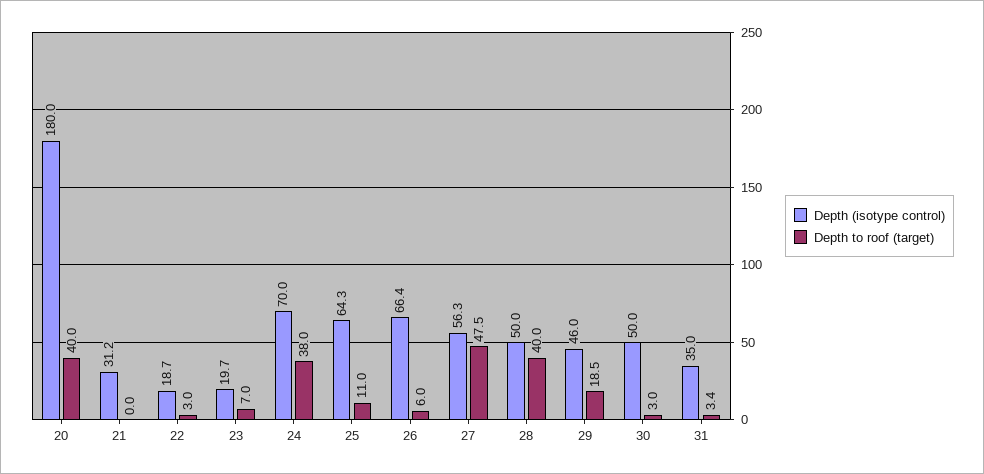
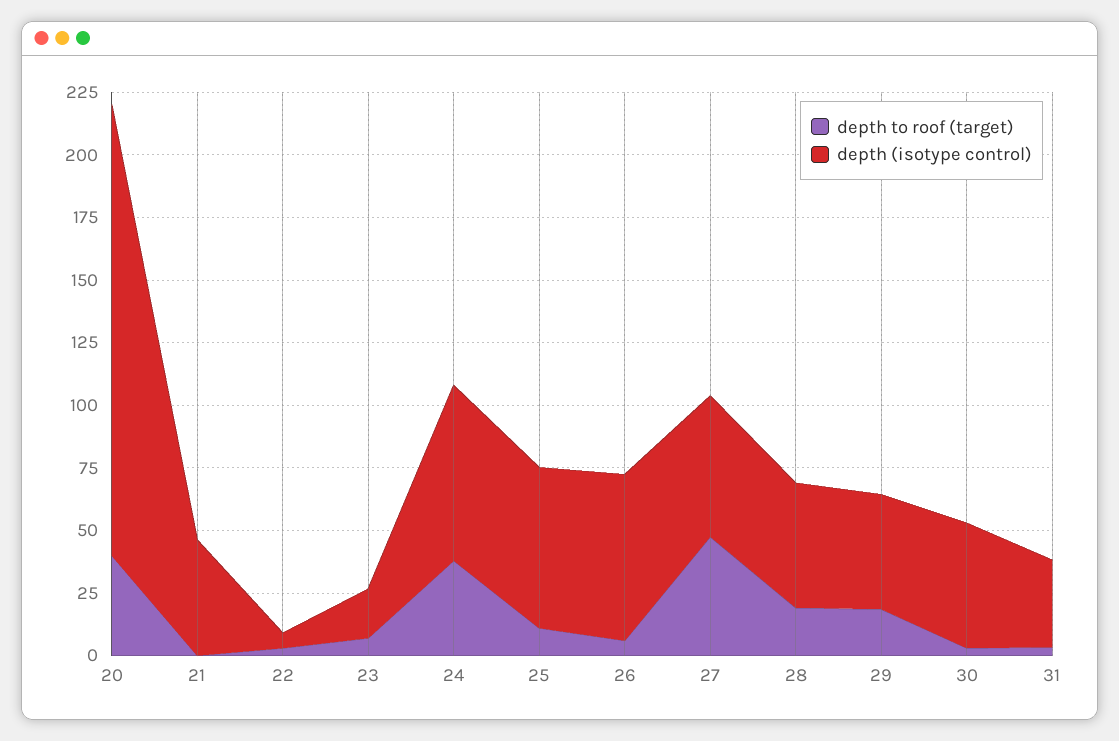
Depth (isotype control), 21: 31.2 -> 45
Depth (isotype control), 22: 18.7 -> 5
Depth to roof (target), 28: 40 -> 20

